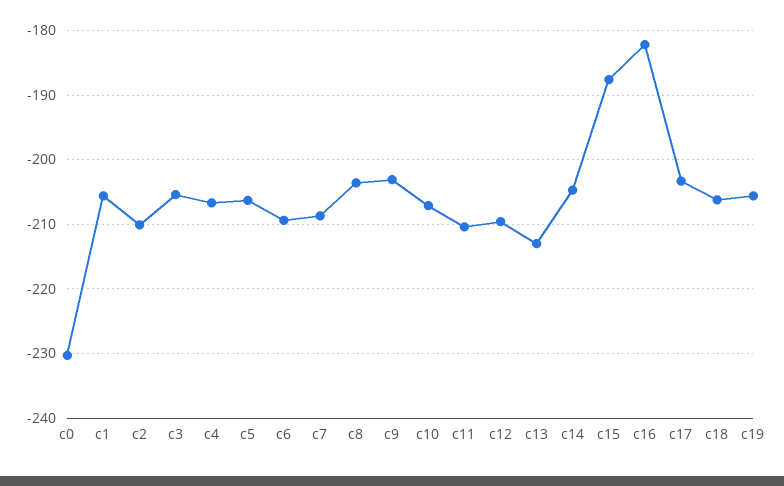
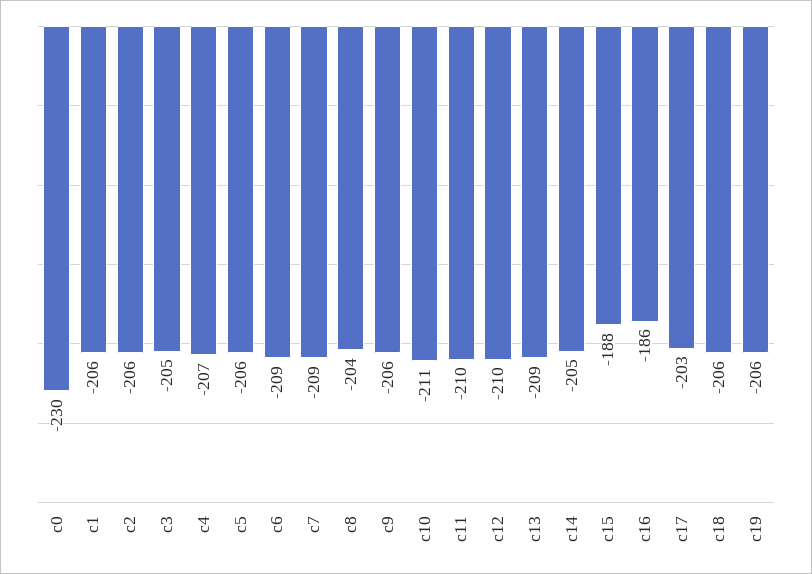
c2: -210 -> -206
c9: -203 -> -206
c10: -207 -> -211
c13: -213 -> -209
c16: -182 -> -186

